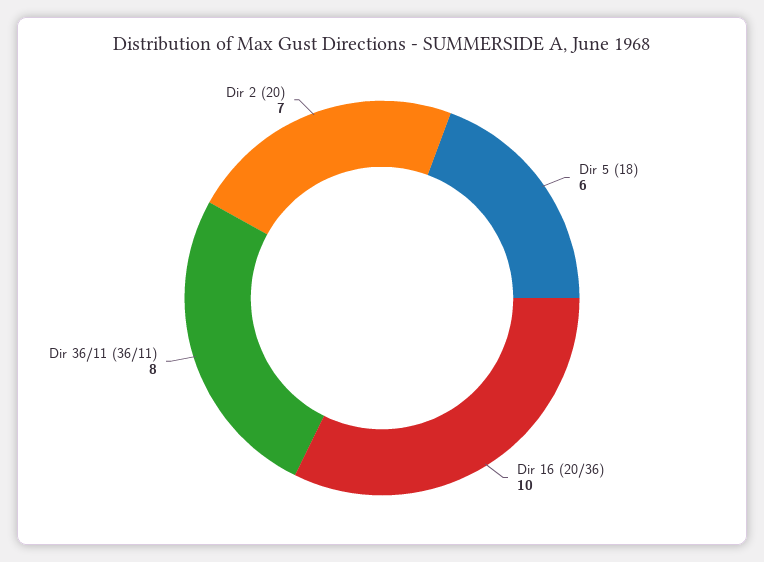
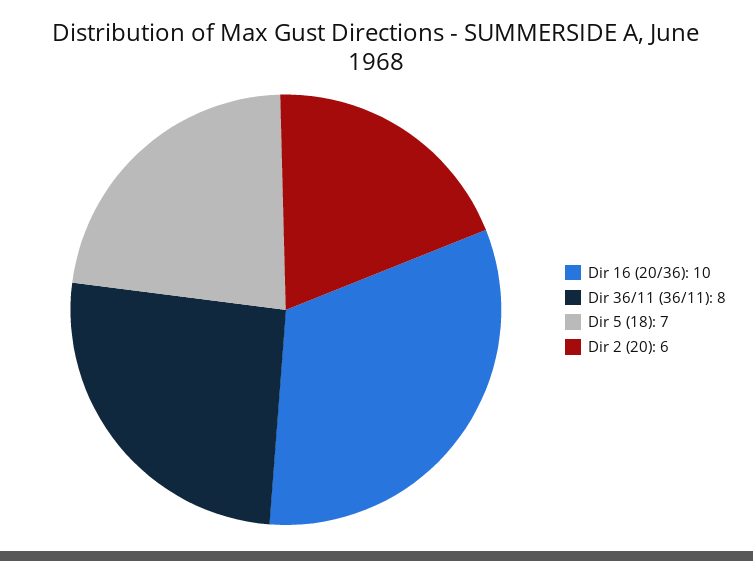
Dir 5 (18): 6 -> 7
Dir 2 (20): 7 -> 6

